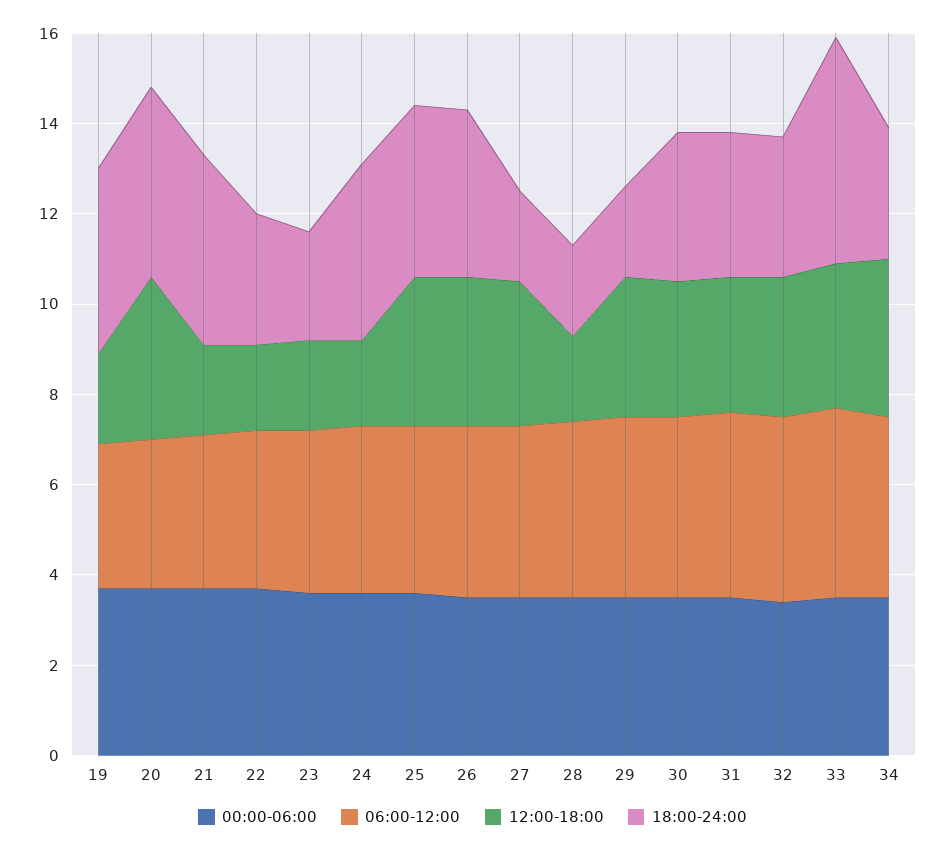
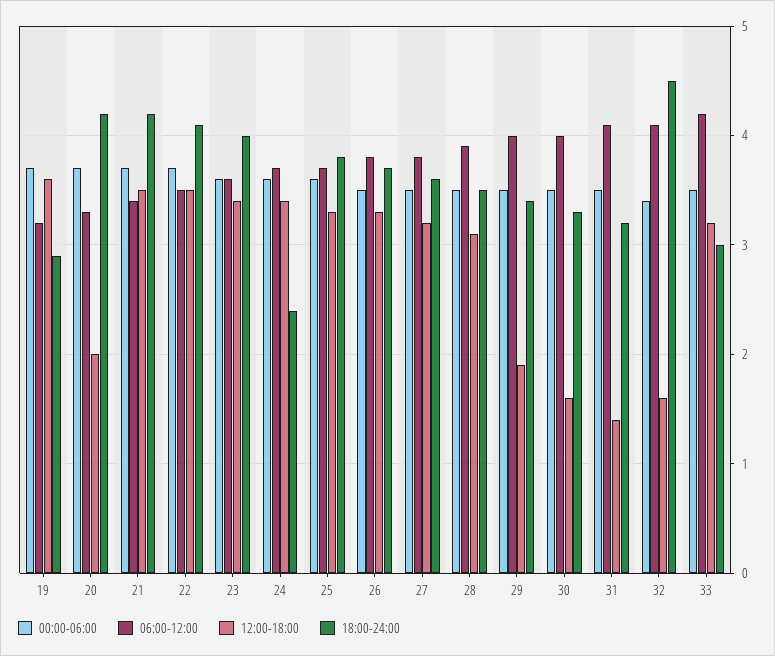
12:00-18:00, 19: 2 -> 3.6
18:00-24:00, 19: 4 -> 2.9
12:00-18:00, 20: 3.5 -> 2
12:00-18:00, 21: 2 -> 3.5
12:00-18:00, 22: 2 -> 3.5
18:00-24:00, 22: 3 -> 4.1
12:00-18:00, 23: 2 -> 3.4
18:00-24:00, 23: 2.5 -> 4
12:00-18:00, 24: 2 -> 3.4
18:00-24:00, 24: 4 -> 2.4
18:00-24:00, 27: 2 -> 3.6
12:00-18:00, 28: 2 -> 3.1
18:00-24:00, 28: 2 -> 3.5
12:00-18:00, 29: 3 -> 1.9
18:00-24:00, 29: 2 -> 3.4
12:00-18:00, 30: 3 -> 1.6
12:00-18:00, 31: 3 -> 1.4
12:00-18:00, 32: 3 -> 1.6
18:00-24:00, 32: 3 -> 4.5
18:00-24:00, 33: 5 -> 3
00:00-06:00, 34: 3.5 -> none
06:00-12:00, 34: 4 -> none
12:00-18:00, 34: 3.5 -> none
18:00-24:00, 34: 3 -> none

